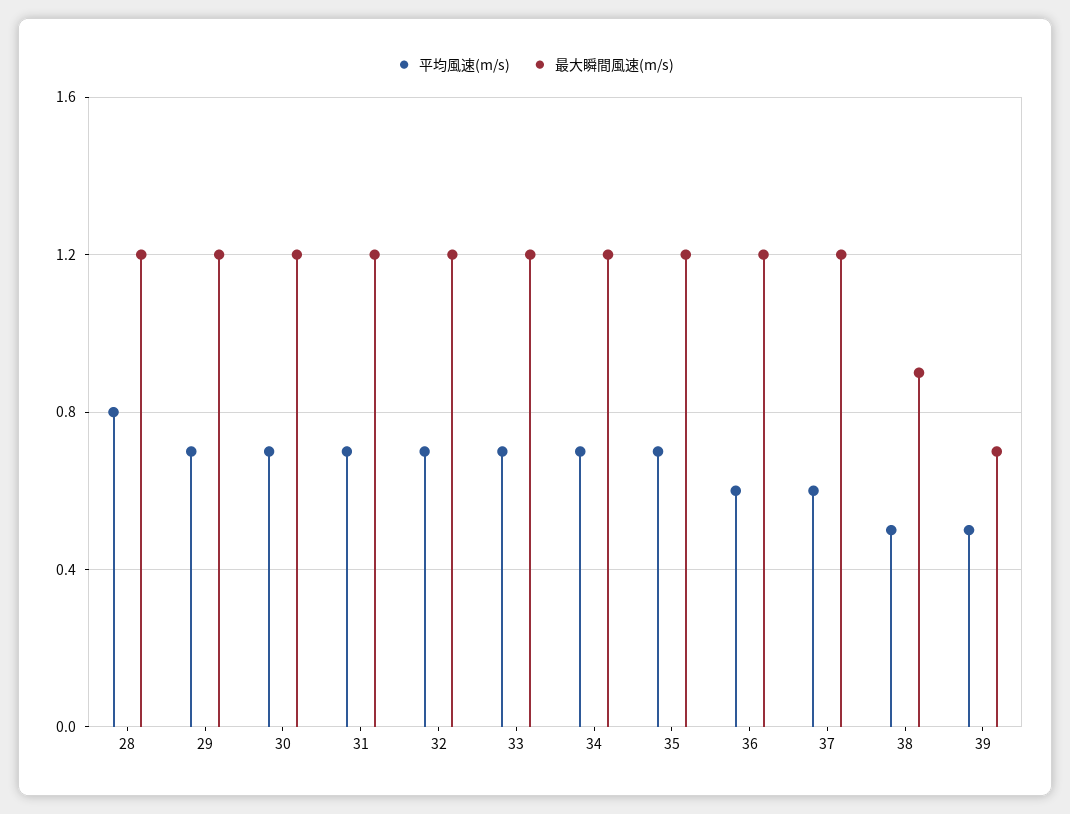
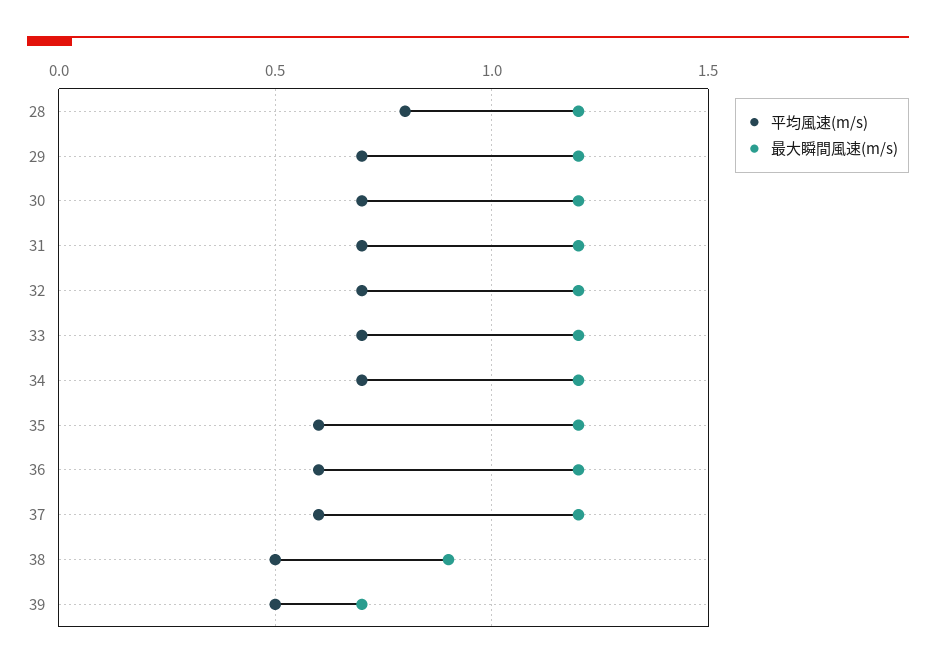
平均風速(m/s), 35: 0.7 -> 0.6

